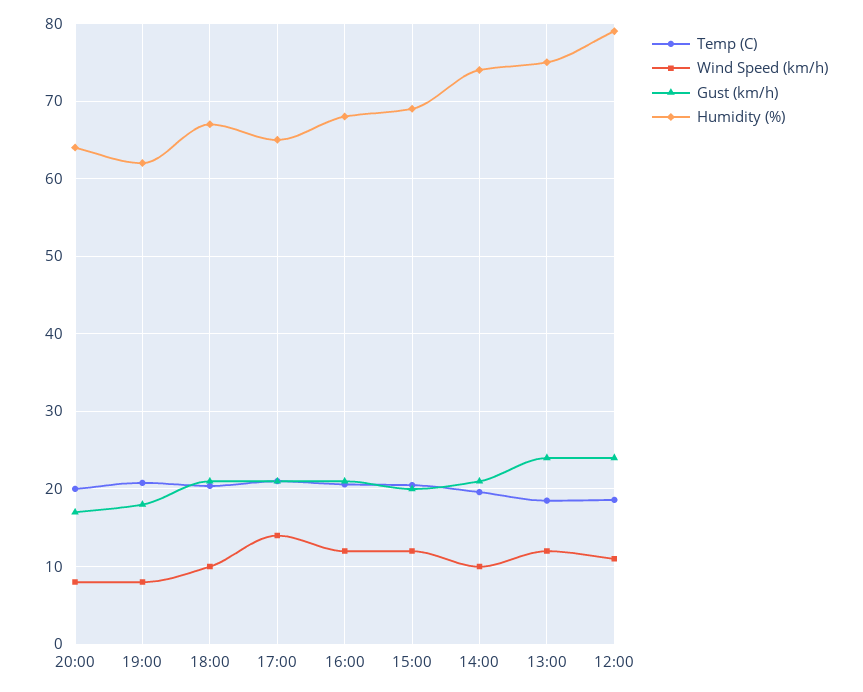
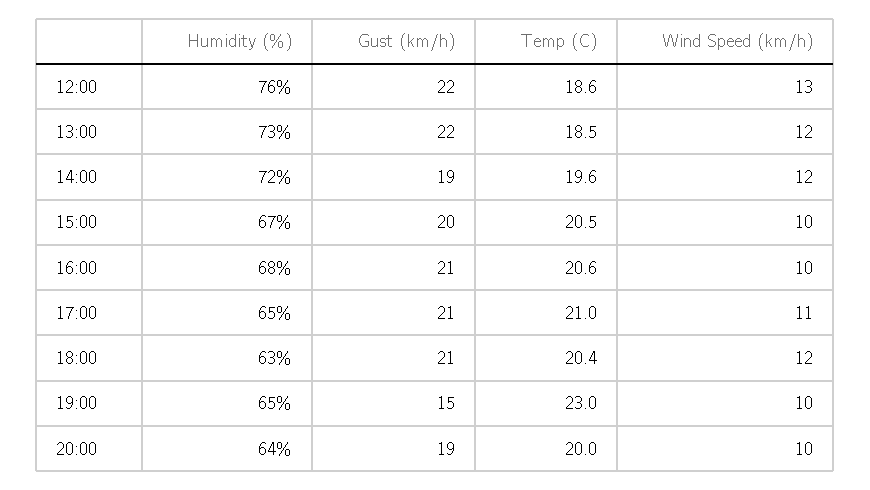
Wind Speed (km/h), 20:00: 8 -> 10
Gust (km/h), 20:00: 17 -> 19
Temp (C), 19:00: 21 -> 23
Wind Speed (km/h), 19:00: 8 -> 10
Gust (km/h), 19:00: 18 -> 15
Humidity (%), 19:00: 62 -> 65
Wind Speed (km/h), 18:00: 10 -> 12
Humidity (%), 18:00: 67 -> 63
Wind Speed (km/h), 17:00: 14 -> 11
Wind Speed (km/h), 16:00: 12 -> 10
Wind Speed (km/h), 15:00: 12 -> 10
Humidity (%), 15:00: 69 -> 67
Wind Speed (km/h), 14:00: 10 -> 12
Gust (km/h), 14:00: 21 -> 19
Humidity (%), 14:00: 74 -> 72
Gust (km/h), 13:00: 24 -> 22
Humidity (%), 13:00: 75 -> 73
Wind Speed (km/h), 12:00: 11 -> 13
Gust (km/h), 12:00: 24 -> 22
Humidity (%), 12:00: 79 -> 76

